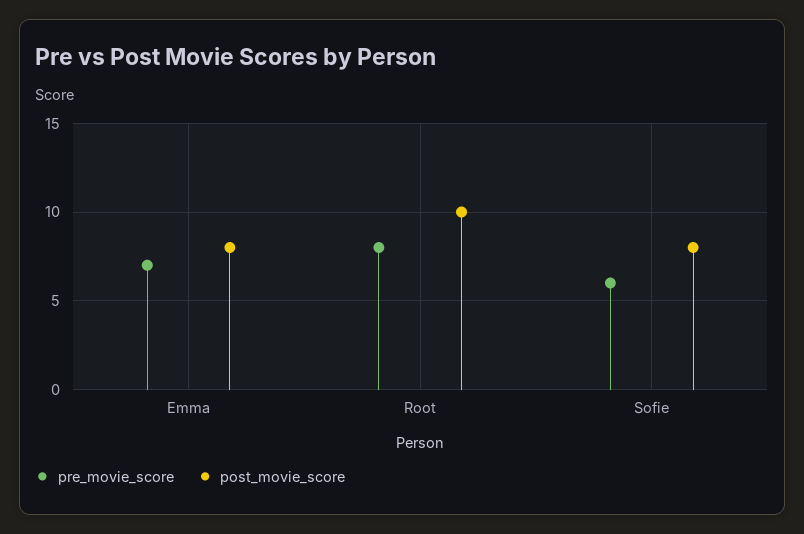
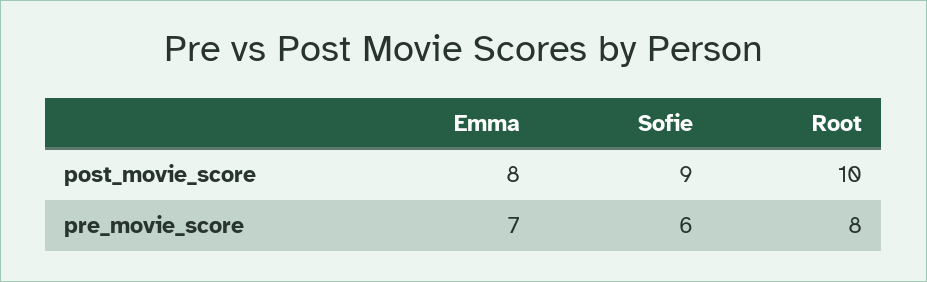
post_movie_score, Sofie: 8 -> 9

